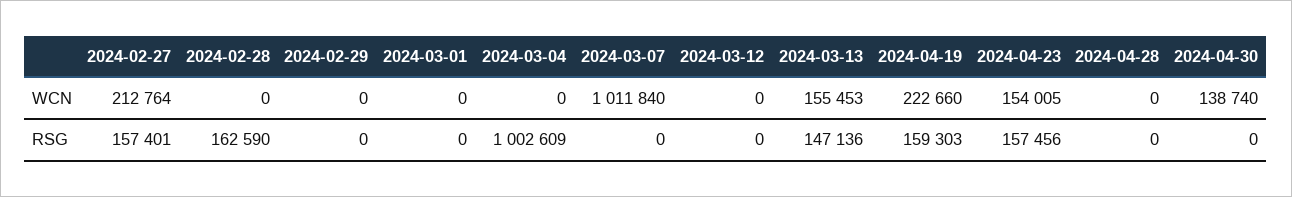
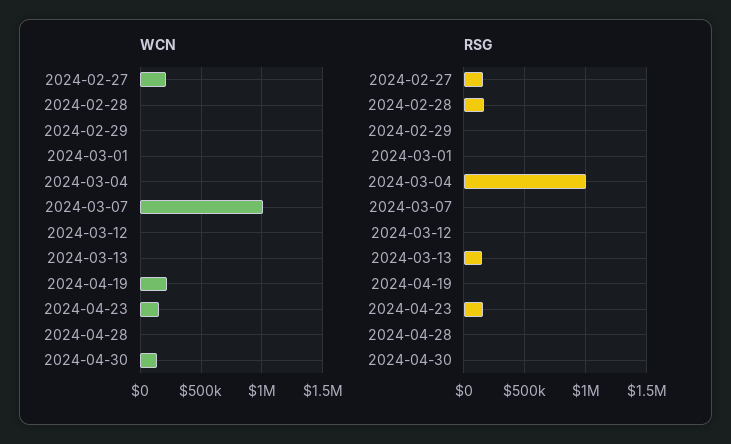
WCN, 2024-03-13: 155453 -> 0
RSG, 2024-04-19: 159303 -> 0

